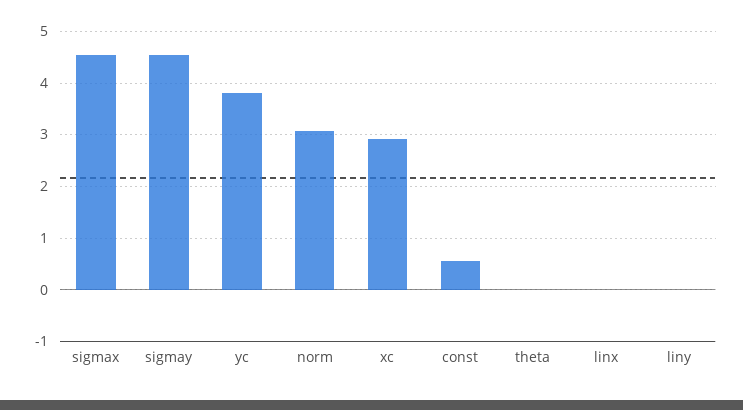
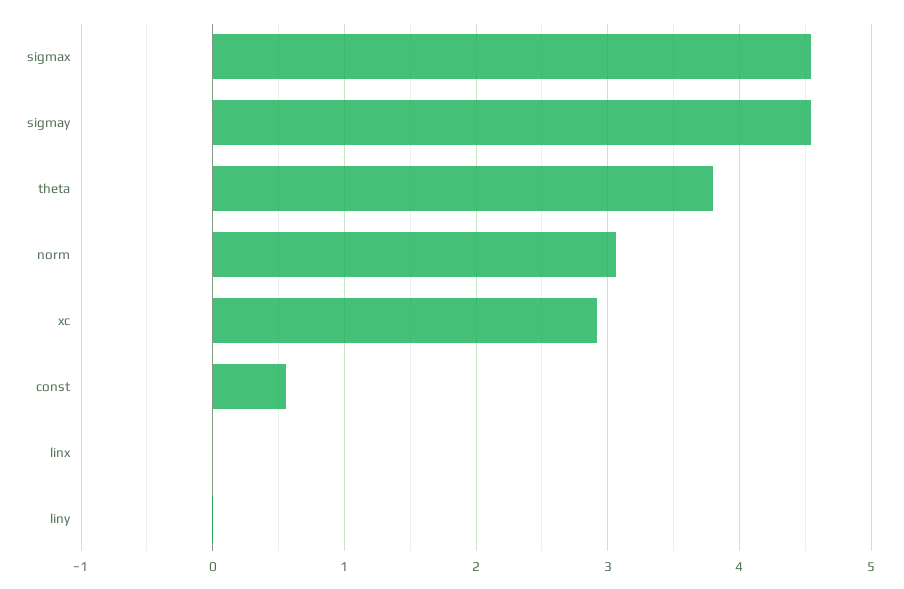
yc: 3.8 -> none
theta: 0 -> 3.8

